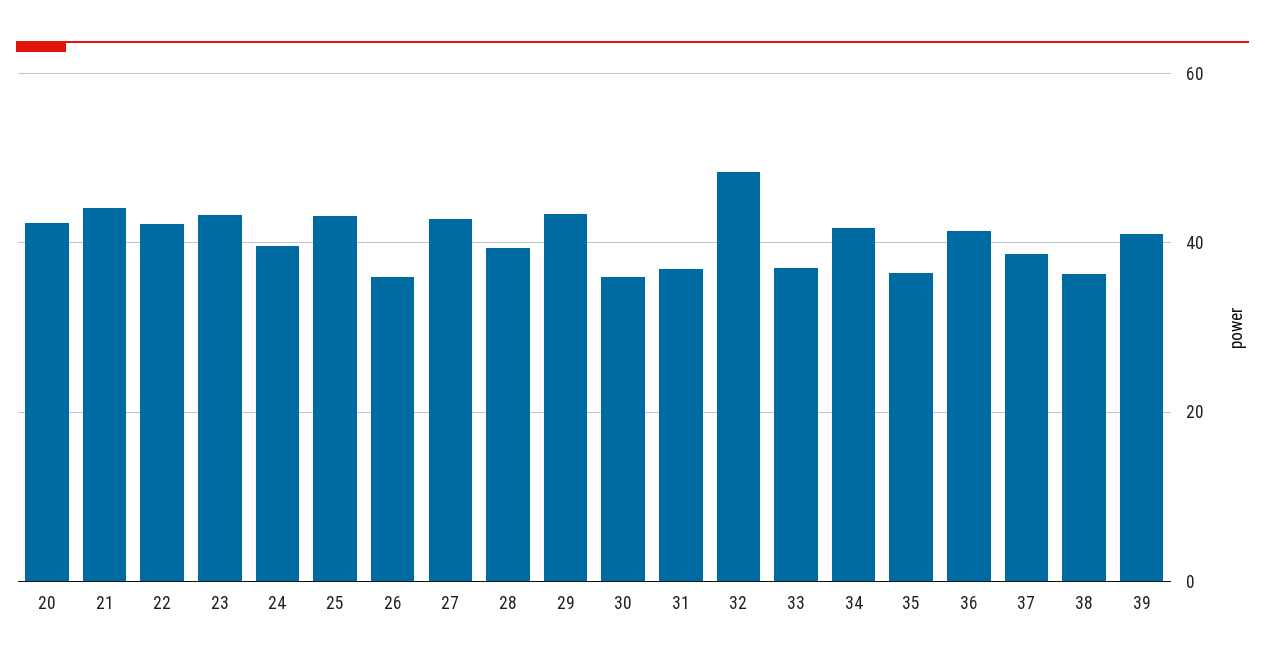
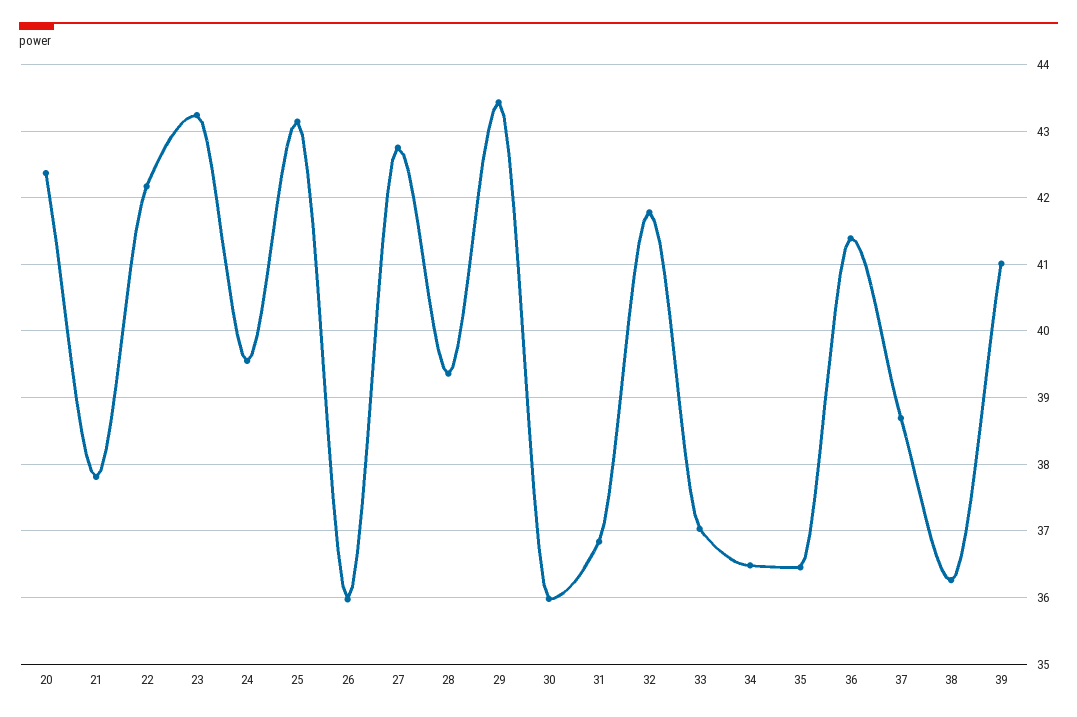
21: 44 -> 37.8
32: 48 -> 41.8
34: 42 -> 36.5

